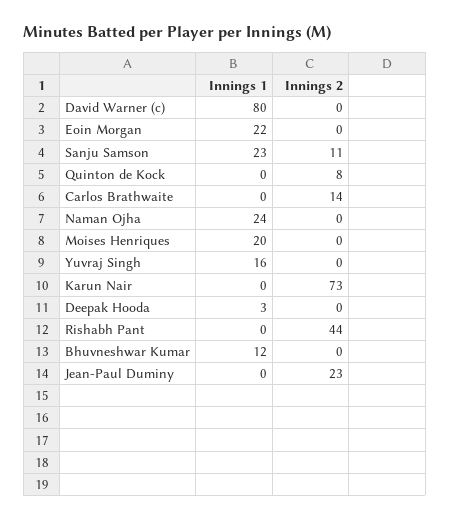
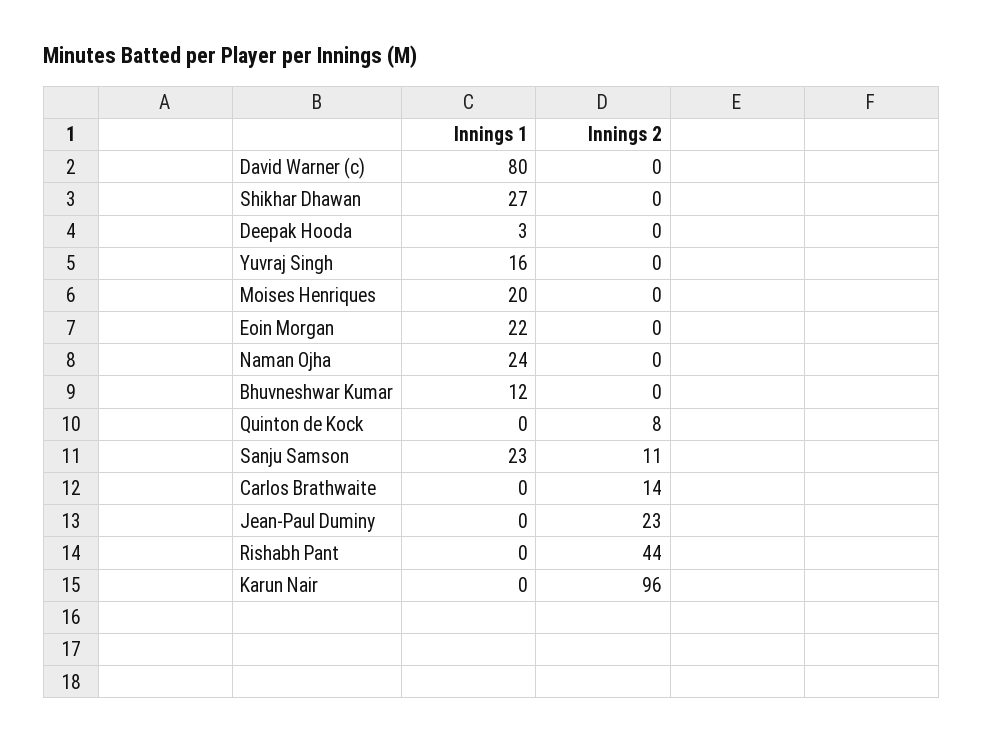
Innings 2, Karun Nair: 73 -> 96
Innings 1, Shikhar Dhawan: none -> 27
Innings 2, Shikhar Dhawan: none -> 0

